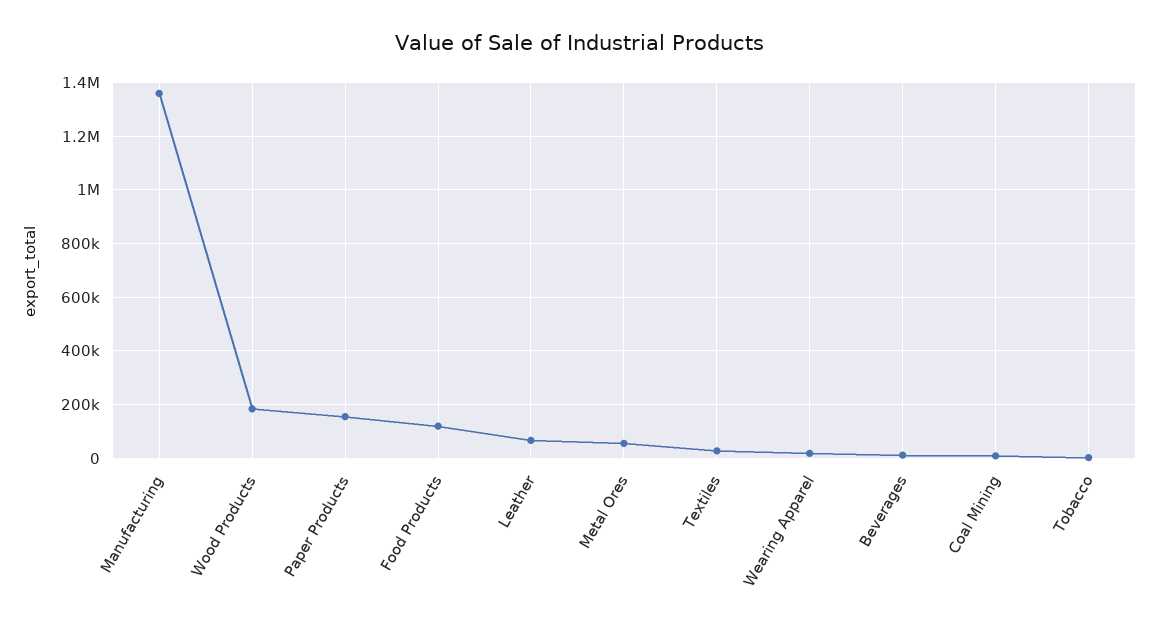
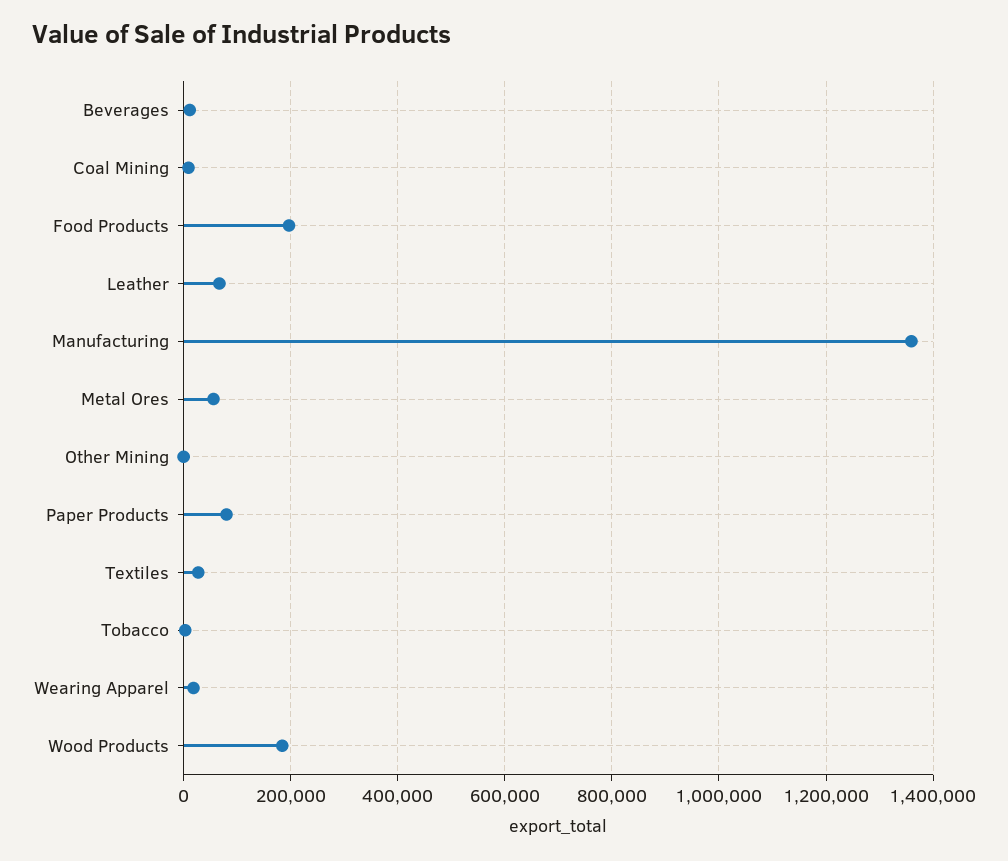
Paper Products: 150000 -> 80000
Food Products: 125000 -> 200000
Other Mining: none -> 0

